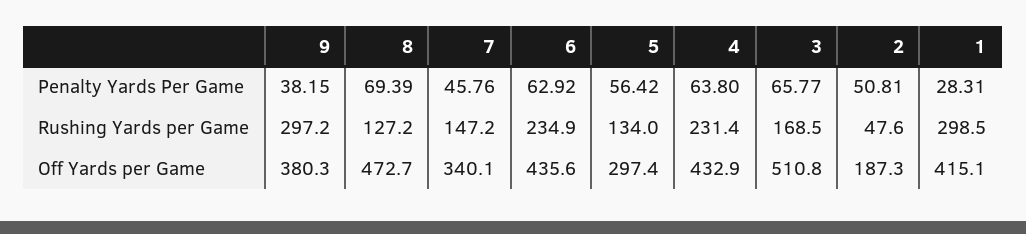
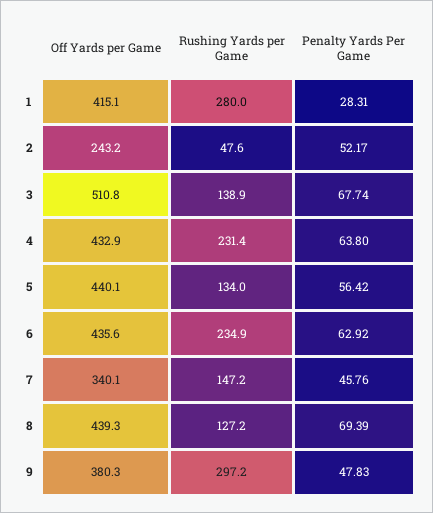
9, Penalty Yards Per Game: 38.15 -> 47.83
3, Penalty Yards Per Game: 65.77 -> 67.74
2, Penalty Yards Per Game: 50.81 -> 52.17
3, Rushing Yards per Game: 168.5 -> 138.9
1, Rushing Yards per Game: 298.5 -> 280
8, Off Yards per Game: 472.7 -> 439.3
5, Off Yards per Game: 297.4 -> 440.1
2, Off Yards per Game: 187.3 -> 243.2

